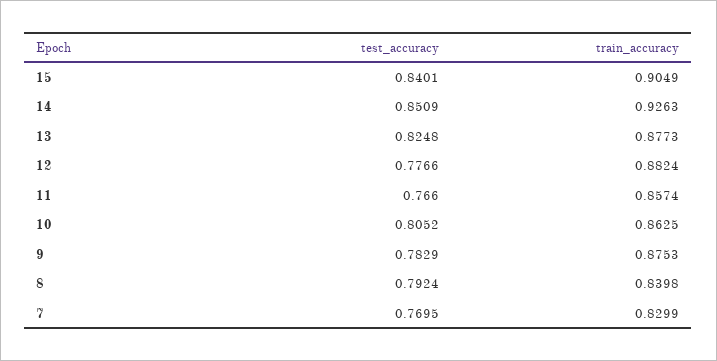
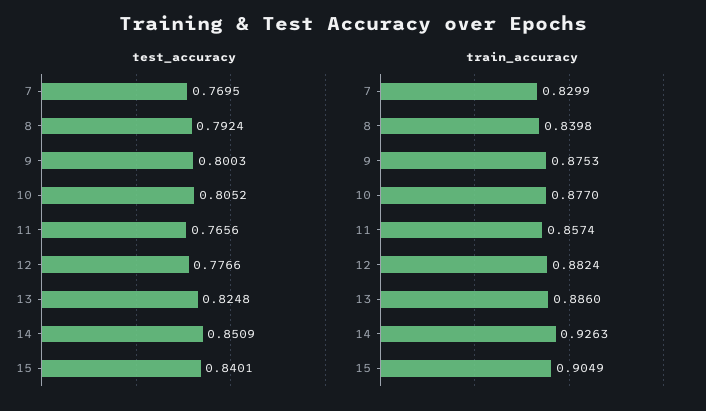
train_accuracy, 13: 0.8773 -> 0.886
test_accuracy, 11: 0.766 -> 0.7656
train_accuracy, 10: 0.8625 -> 0.877
test_accuracy, 9: 0.7829 -> 0.8003

